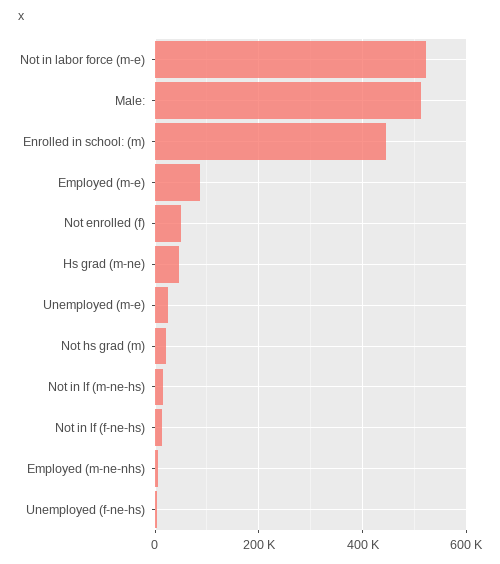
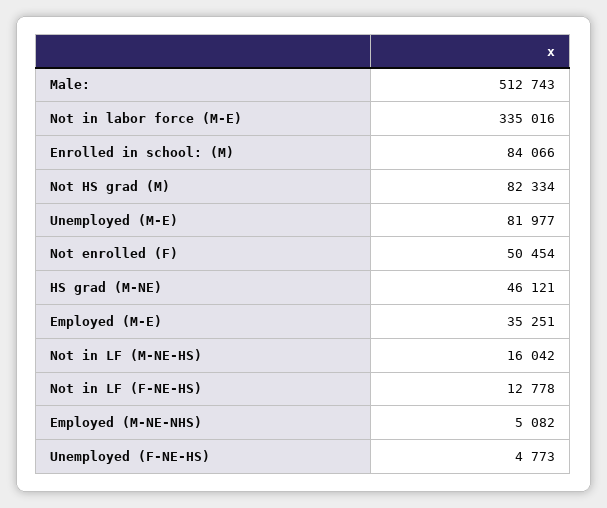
Not in labor force (m-e): 520000 -> 335016
Enrolled in school: (m): 440000 -> 84066
Employed (m-e): 80000 -> 35251
Unemployed (m-e): 20000 -> 81977
Not hs grad (m): 20000 -> 82334

